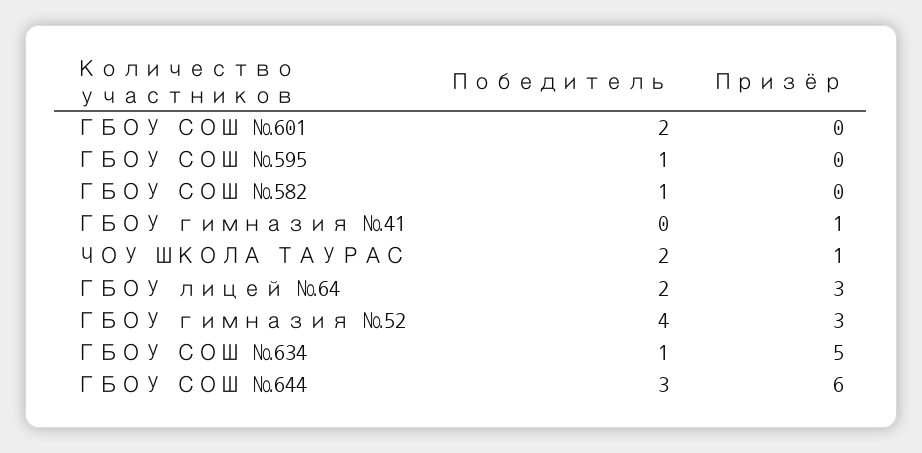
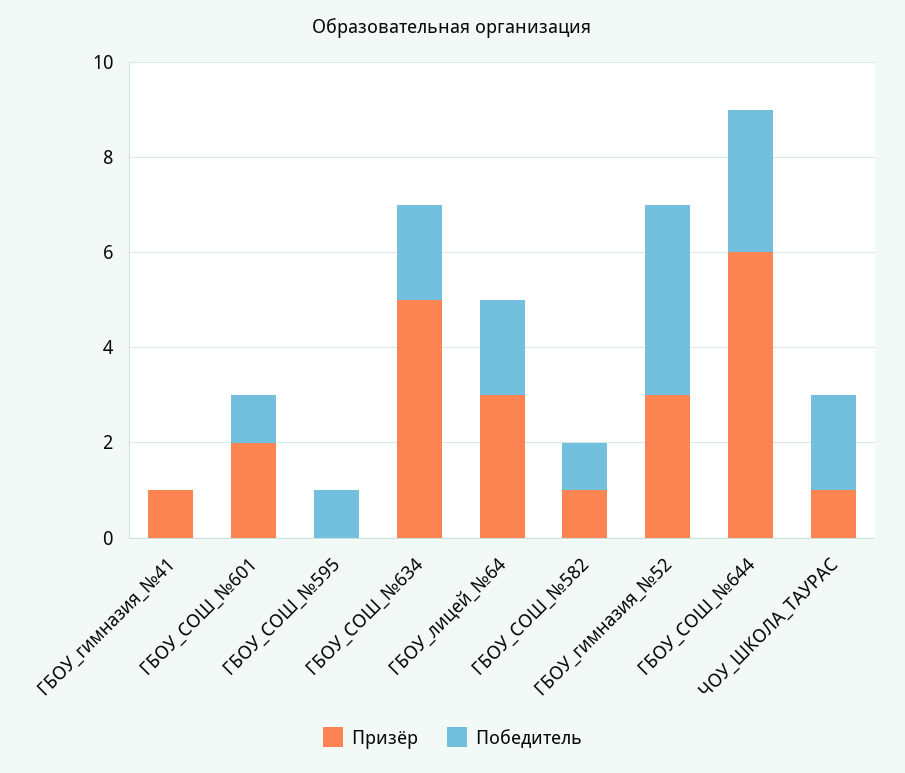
Победитель, ГБОУ СОШ №601: 2 -> 1
Призёр, ГБОУ СОШ №601: 0 -> 2
Призёр, ГБОУ СОШ №582: 0 -> 1
Победитель, ГБОУ СОШ №634: 1 -> 2

